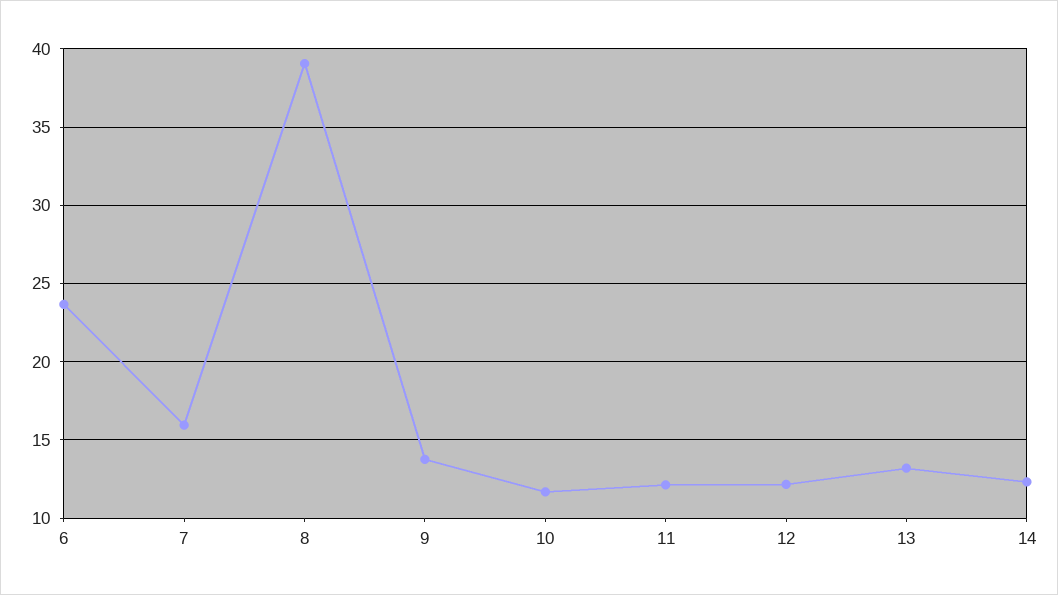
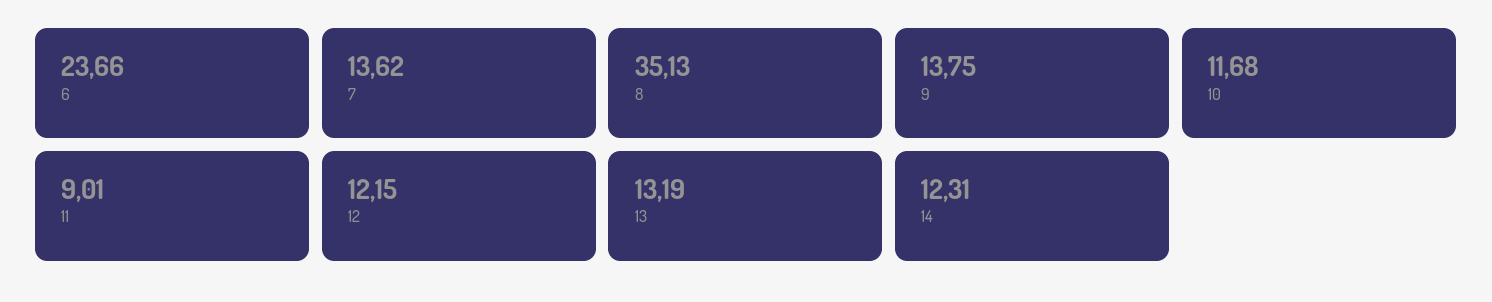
7: 16 -> 13.62
8: 39 -> 35.13
11: 12 -> 9.01

